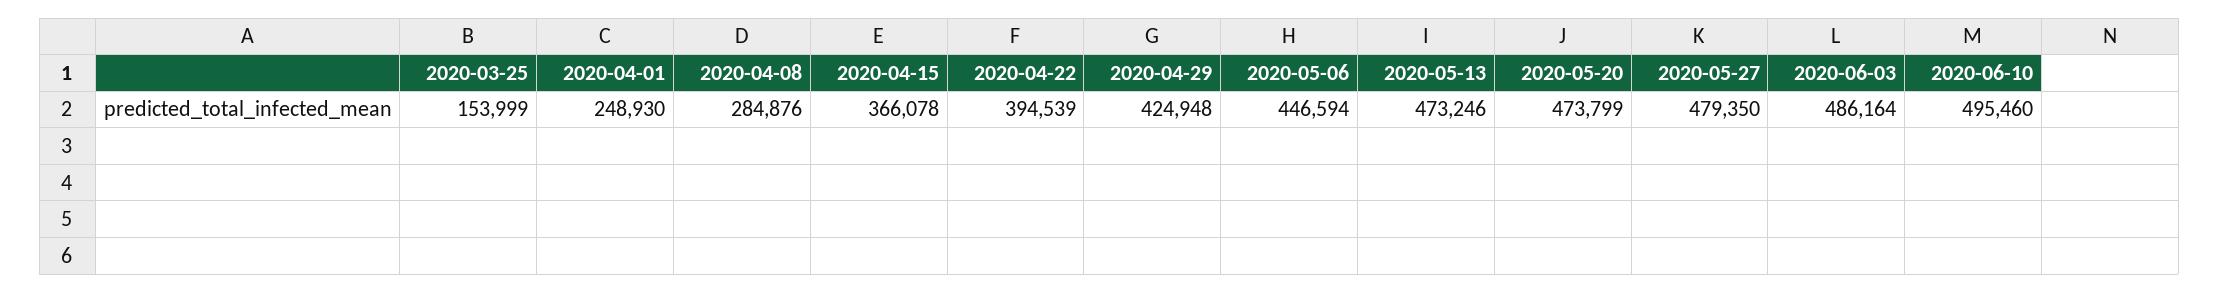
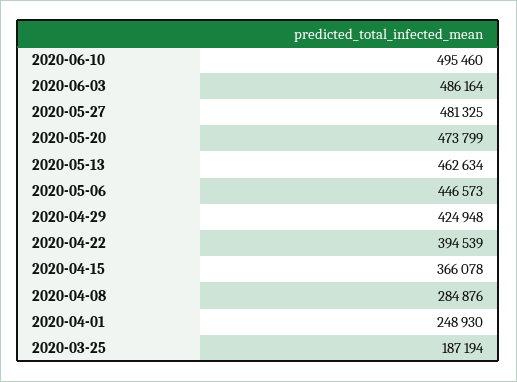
2020-03-25: 153999 -> 187194
2020-05-06: 446594 -> 446573
2020-05-13: 473246 -> 462634
2020-05-27: 479350 -> 481325

